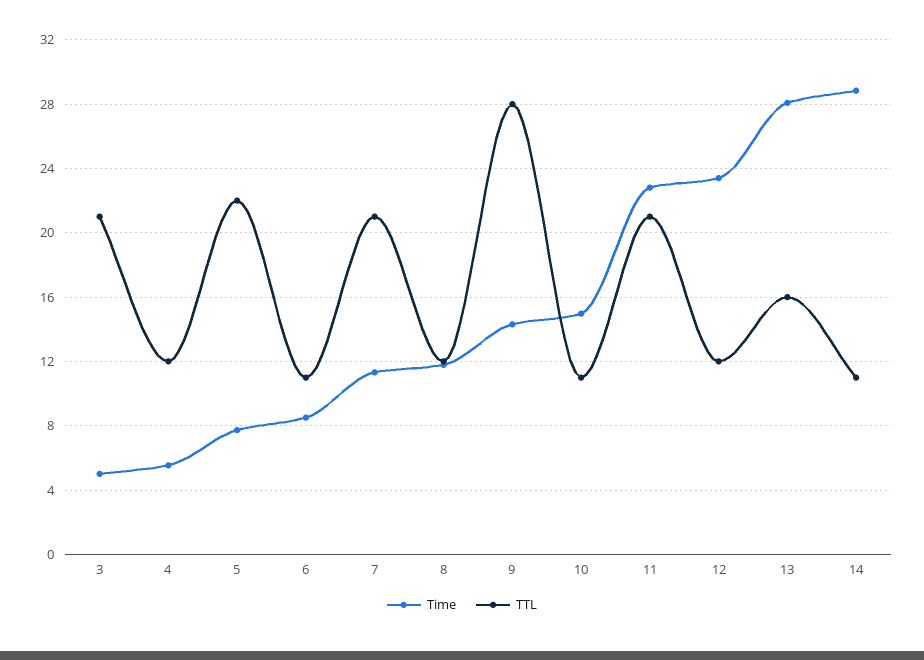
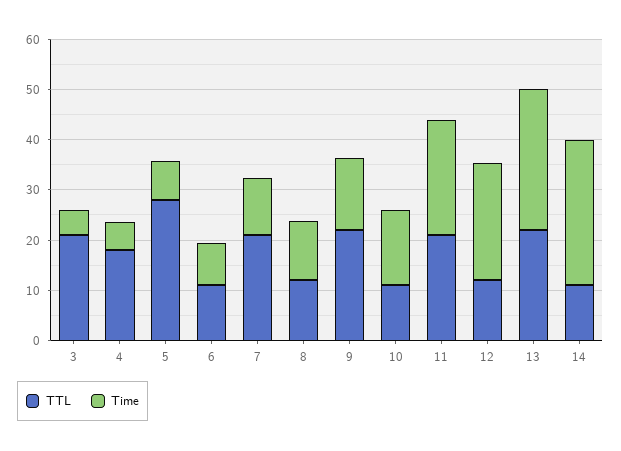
TTL, 4: 12 -> 18
TTL, 5: 22 -> 28
TTL, 9: 28 -> 22
TTL, 13: 16 -> 22

